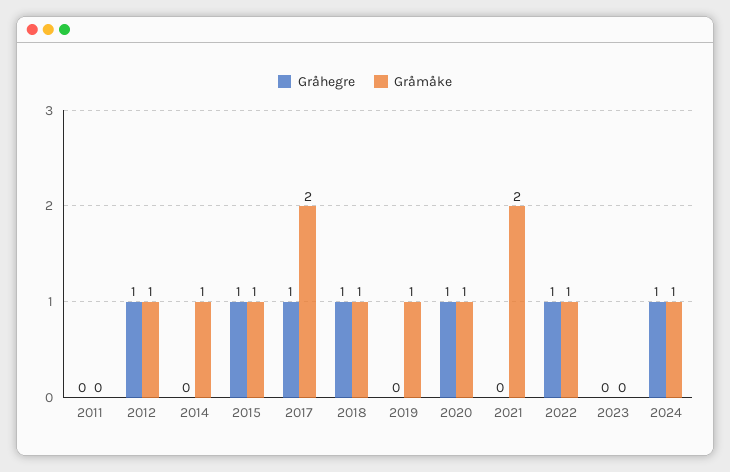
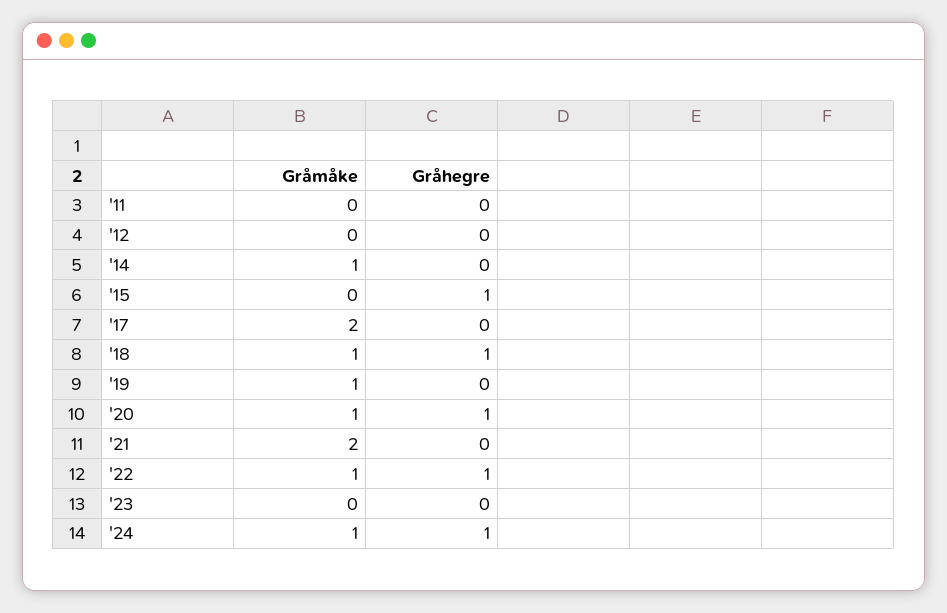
Gråhegre, 2012: 1 -> 0
Gråmåke, 2012: 1 -> 0
Gråmåke, 2015: 1 -> 0
Gråhegre, 2017: 1 -> 0

